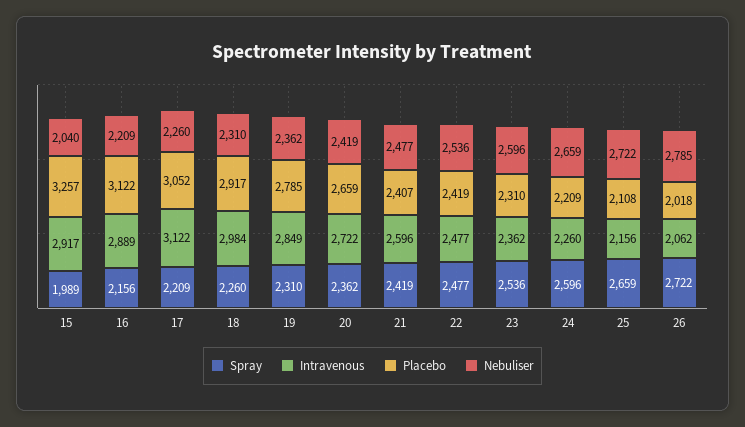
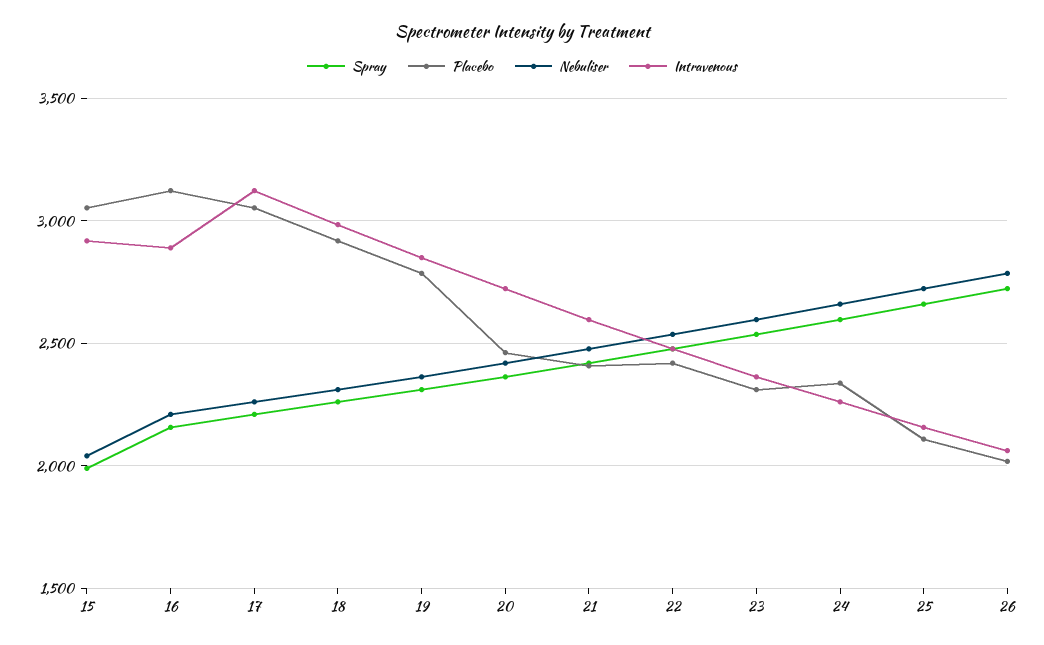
Placebo, 15: 3257 -> 3050
Placebo, 20: 2659 -> 2450
Placebo, 24: 2209 -> 2350

